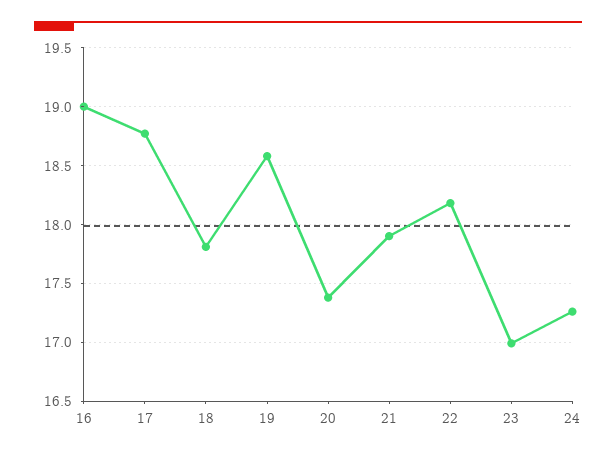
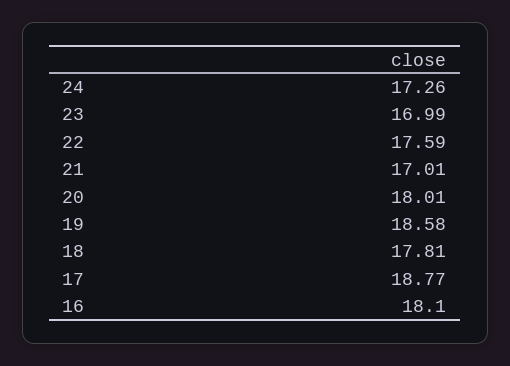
16: 19 -> 18.1
20: 17.4 -> 18.01
21: 17.9 -> 17.01
22: 18.2 -> 17.59

